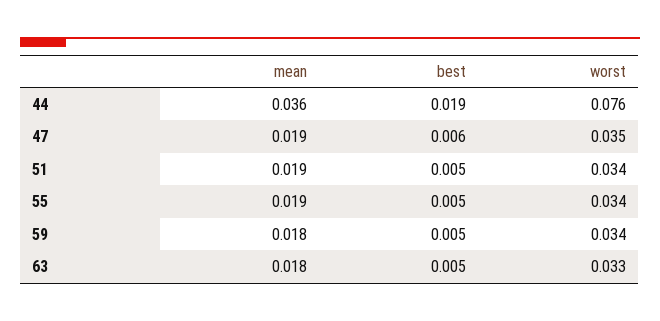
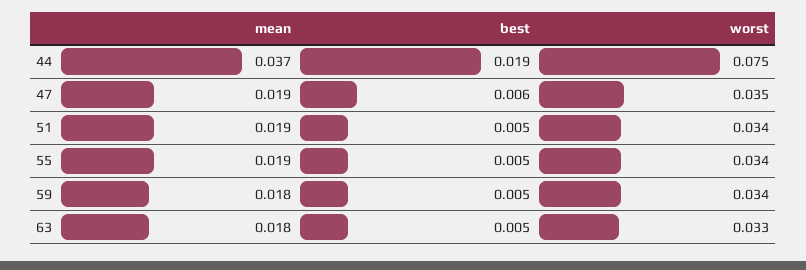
mean, 44: 0.036 -> 0.037
worst, 44: 0.076 -> 0.075

